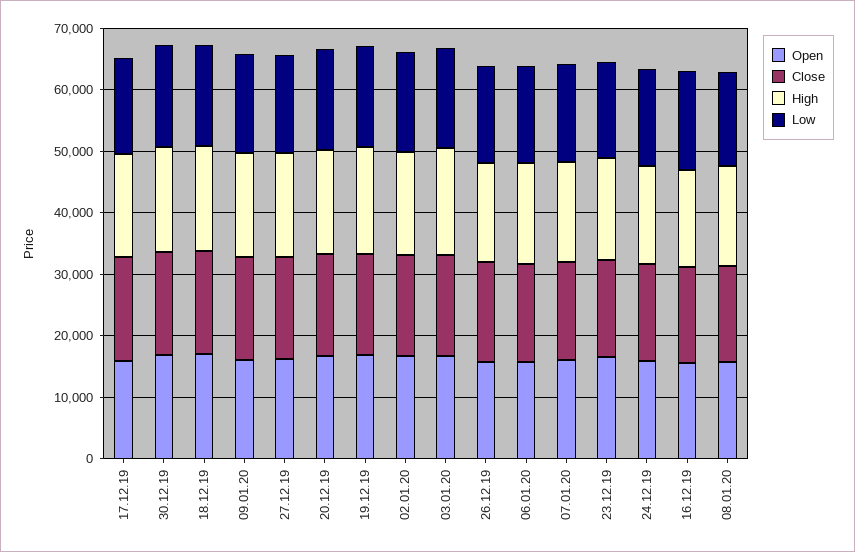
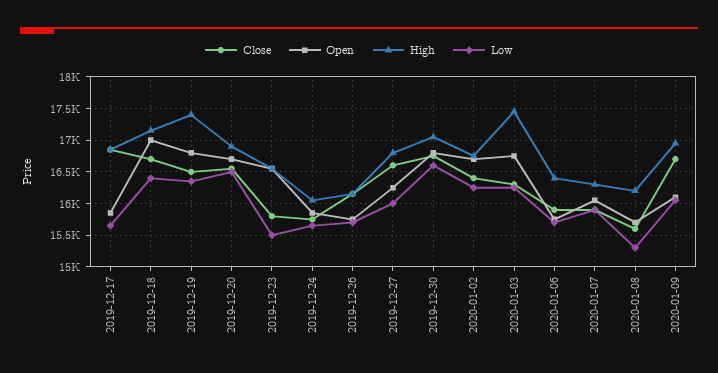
Open, 16.12.19: 16000 -> none
Close, 16.12.19: 16000 -> none
High, 16.12.19: 16000 -> none
Low, 16.12.19: 16000 -> none

